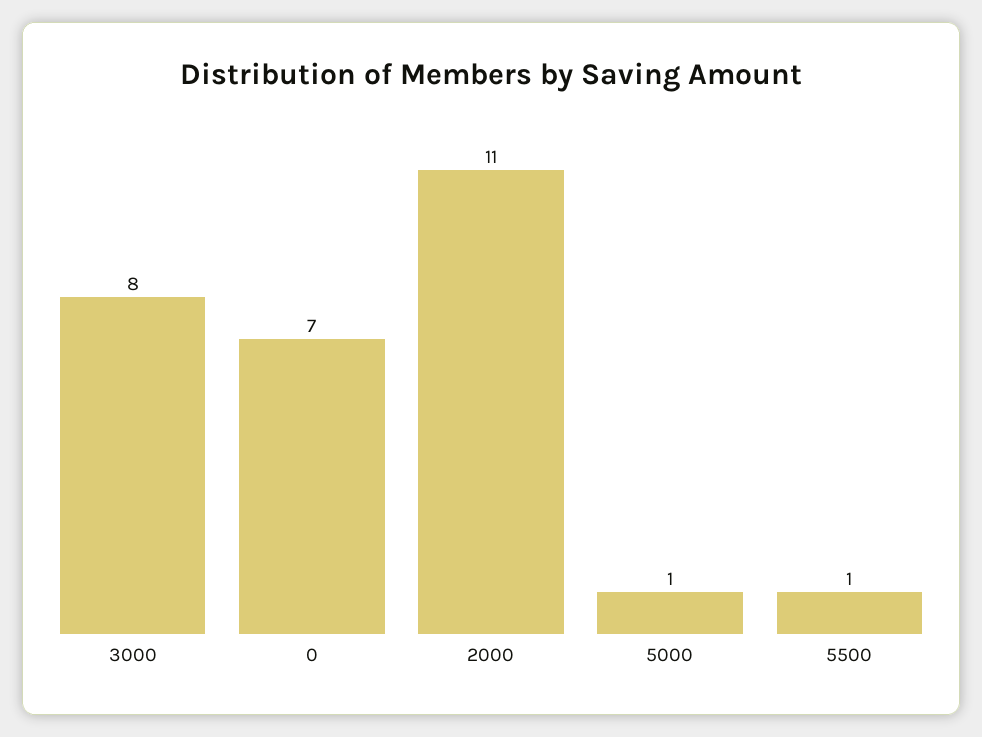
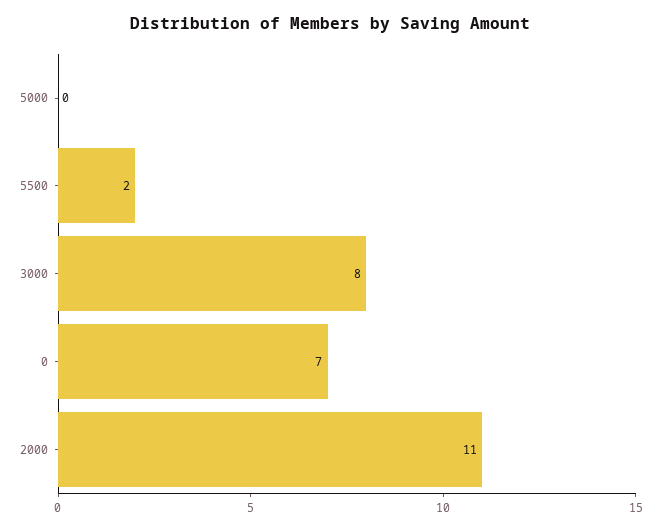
5000: 1 -> 0
5500: 1 -> 2

